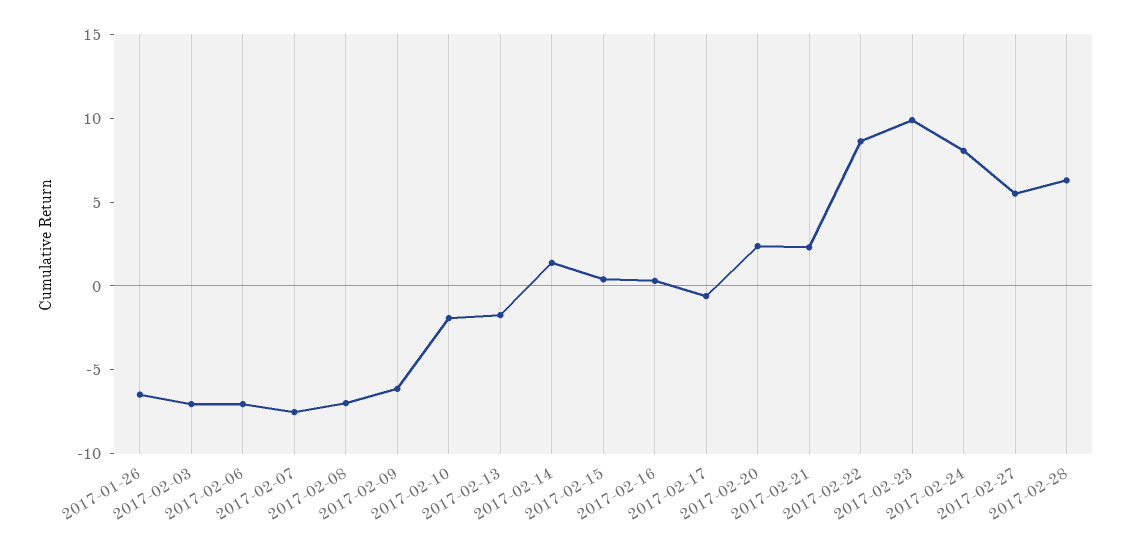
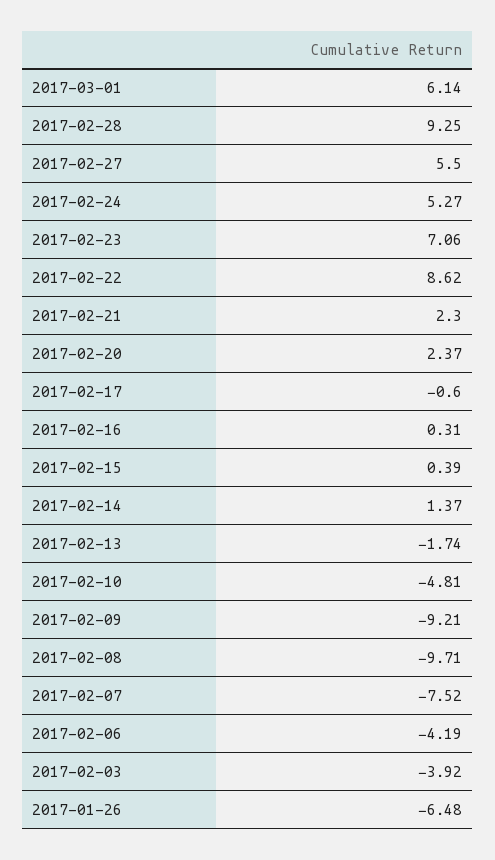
2017-02-03: -7 -> -3.92
2017-02-06: -7 -> -4.19
2017-02-08: -7 -> -9.71
2017-02-09: -6 -> -9.21
2017-02-10: -2 -> -4.81
2017-02-23: 10 -> 7.06
2017-02-24: 8 -> 5.27
2017-02-28: 6 -> 9.25
2017-03-01: none -> 6.14

